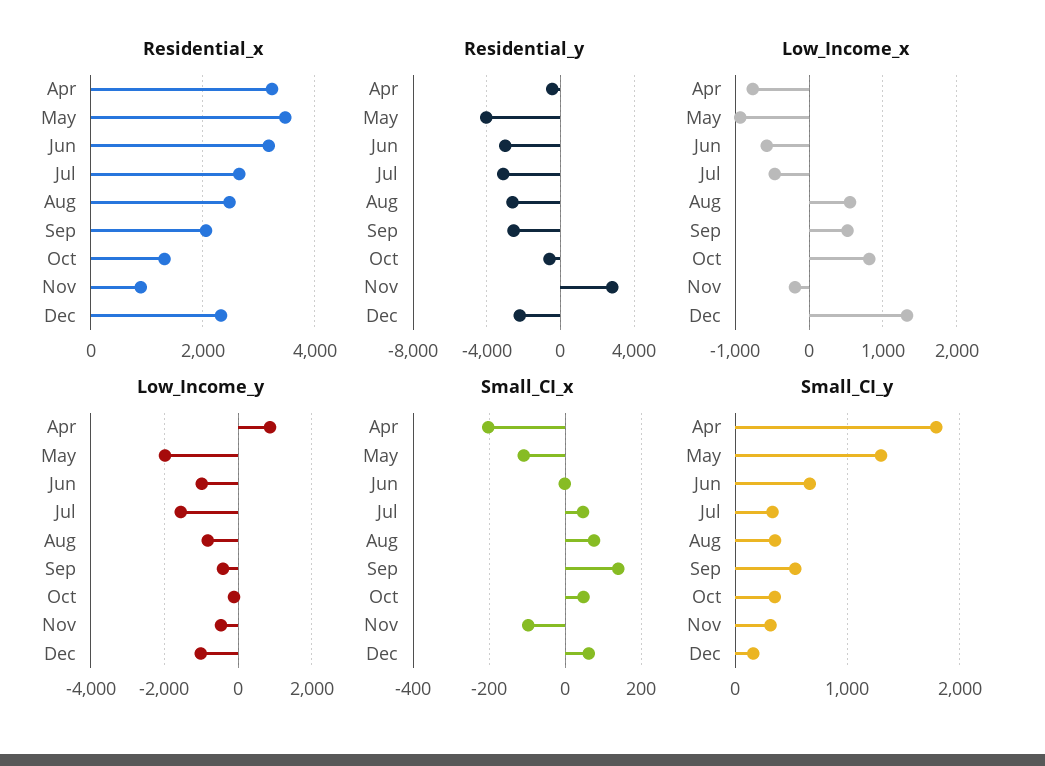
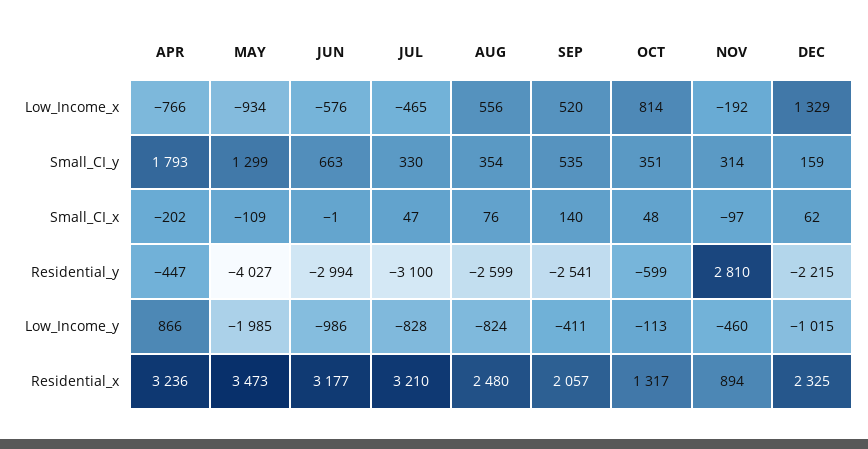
Residential_x, Jul: 2600 -> 3210
Low_Income_y, Jul: -1600 -> -828

